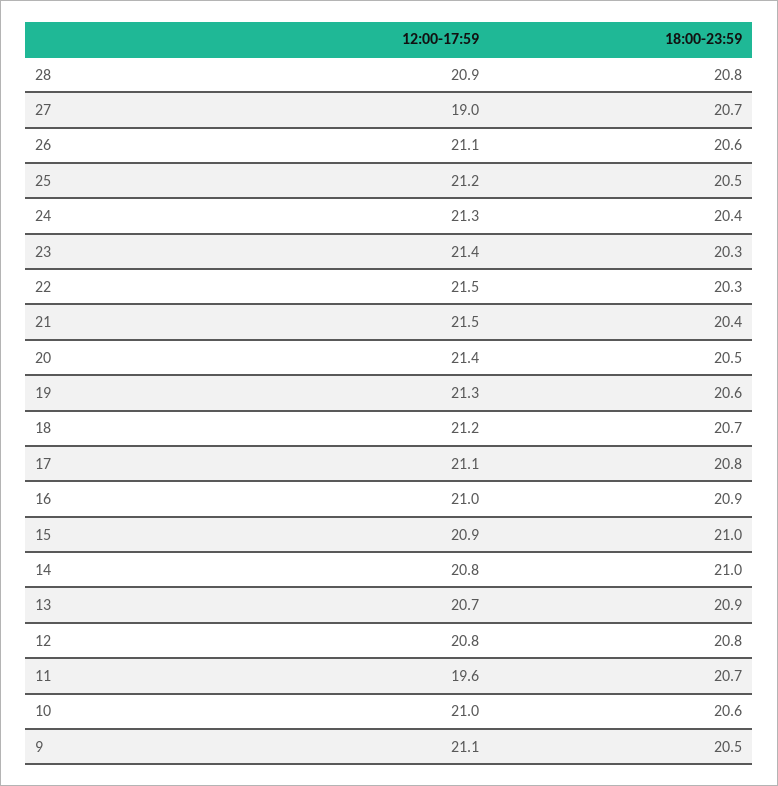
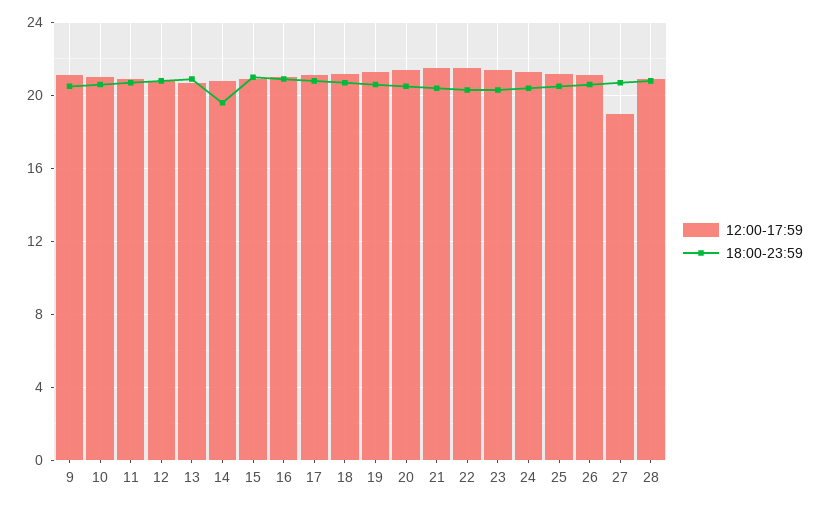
18:00-23:59, 14: 21 -> 19.5
12:00-17:59, 11: 19.6 -> 21

